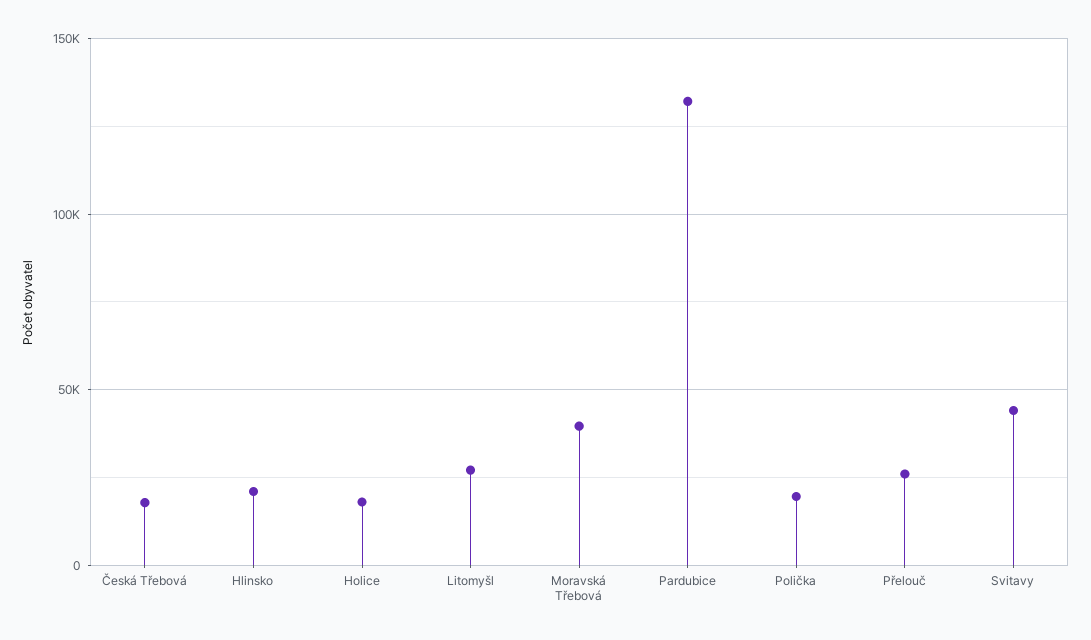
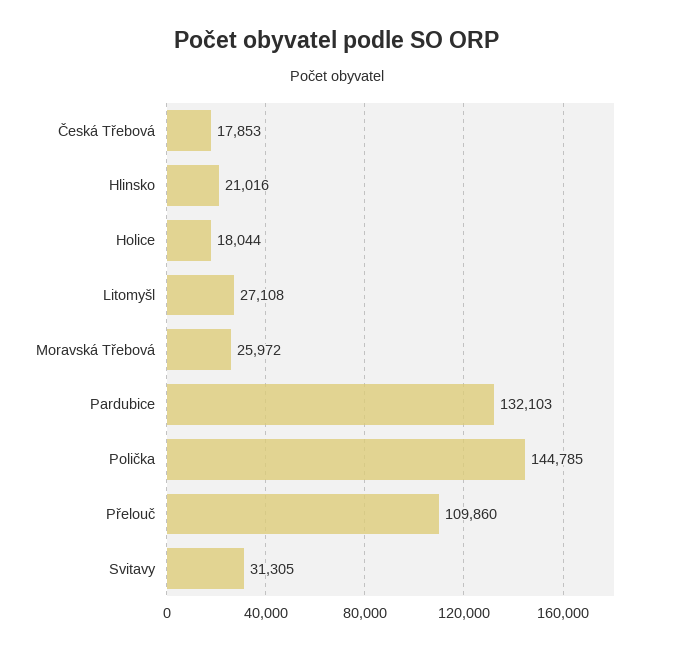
Moravská Třebová: 40000 -> 25972
Polička: 20000 -> 144785
Přelouč: 25000 -> 109860
Svitavy: 45000 -> 31305

